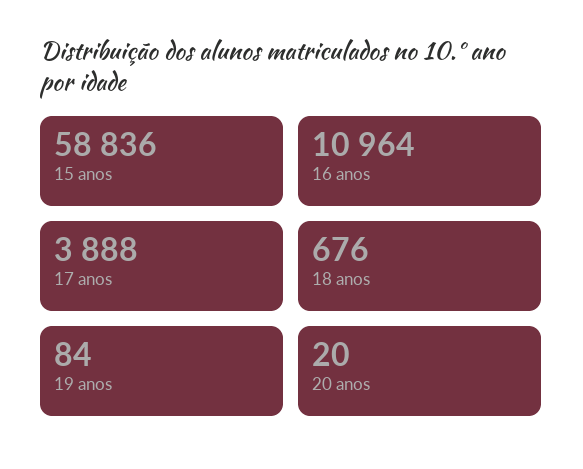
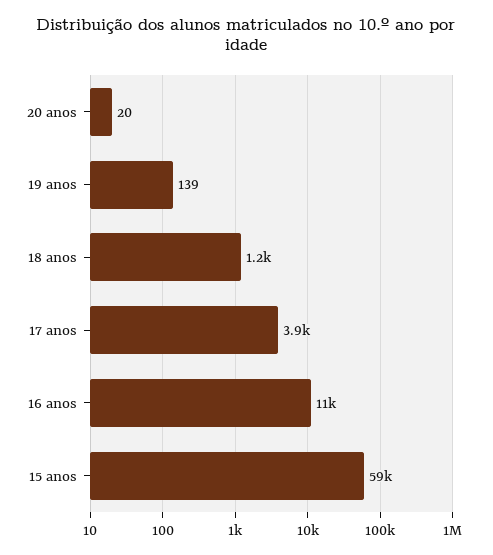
18 anos: 676 -> 1200
19 anos: 84 -> 139

